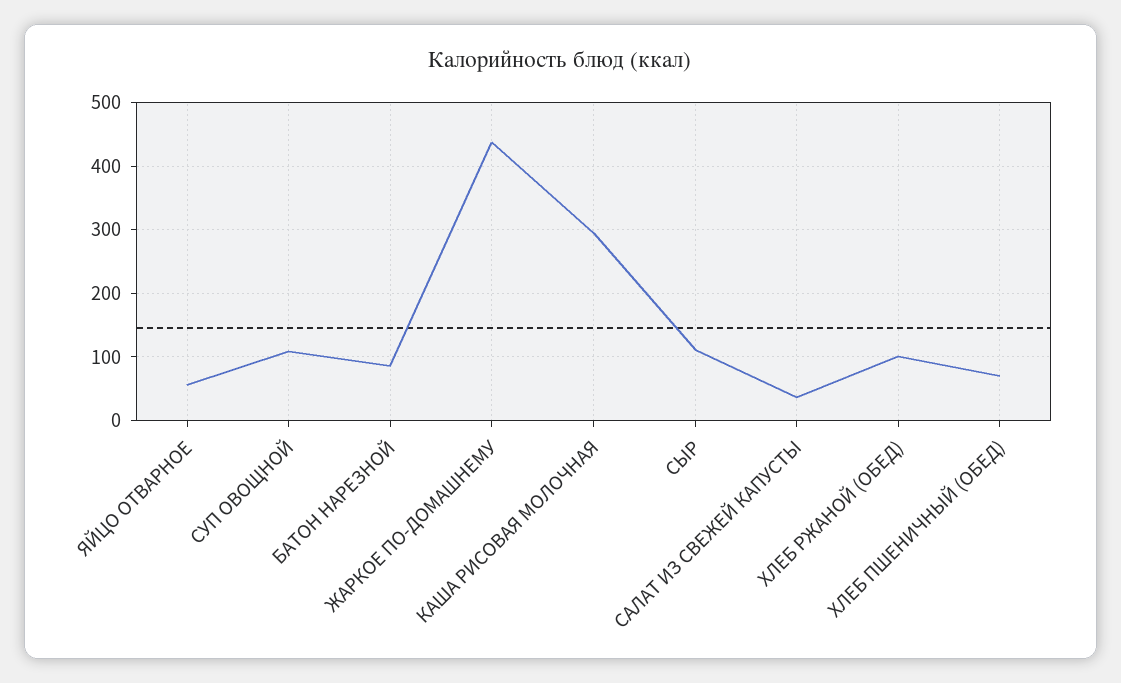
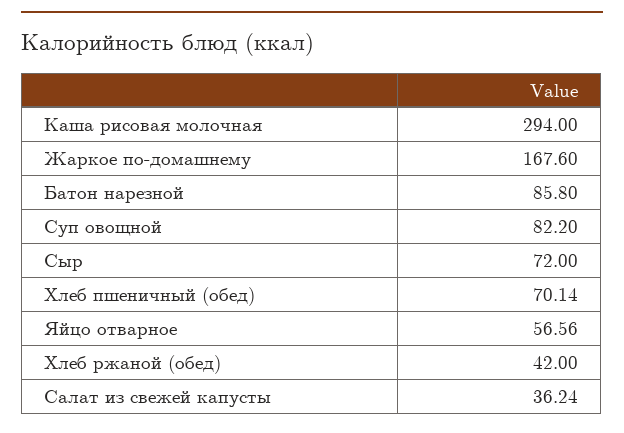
СУП ОВОЩНОЙ: 110 -> 82.2
ЖАРКОЕ ПО-ДОМАШНЕМУ: 440 -> 167.6
СЫР: 110 -> 72
ХЛЕБ РЖАНОЙ (ОБЕД): 100 -> 42

